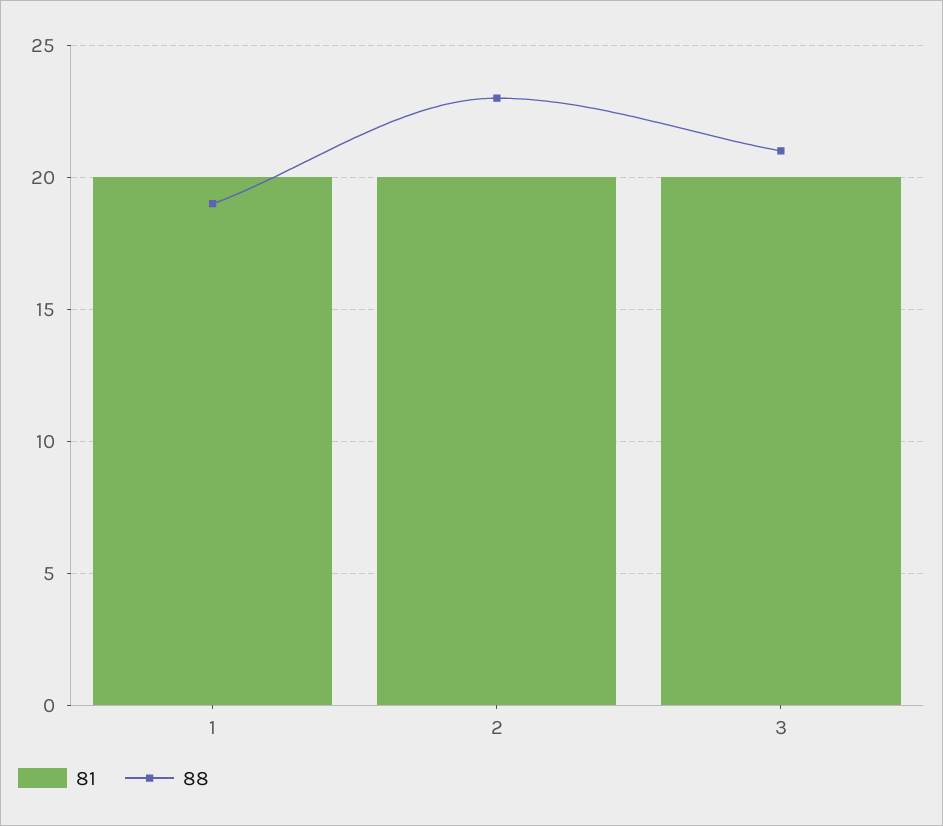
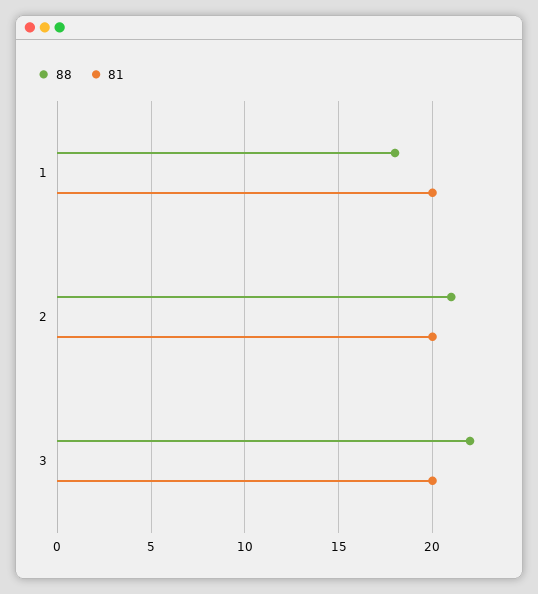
88, 1: 19 -> 18
88, 2: 23 -> 21
88, 3: 21 -> 22

